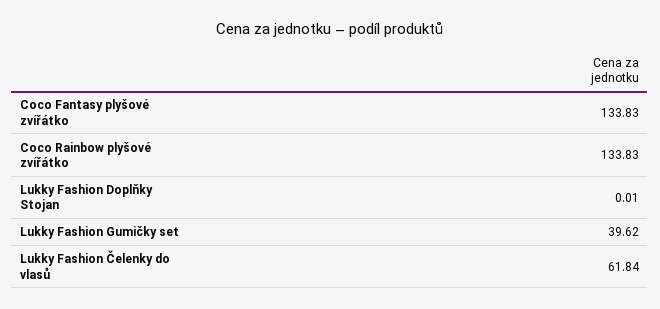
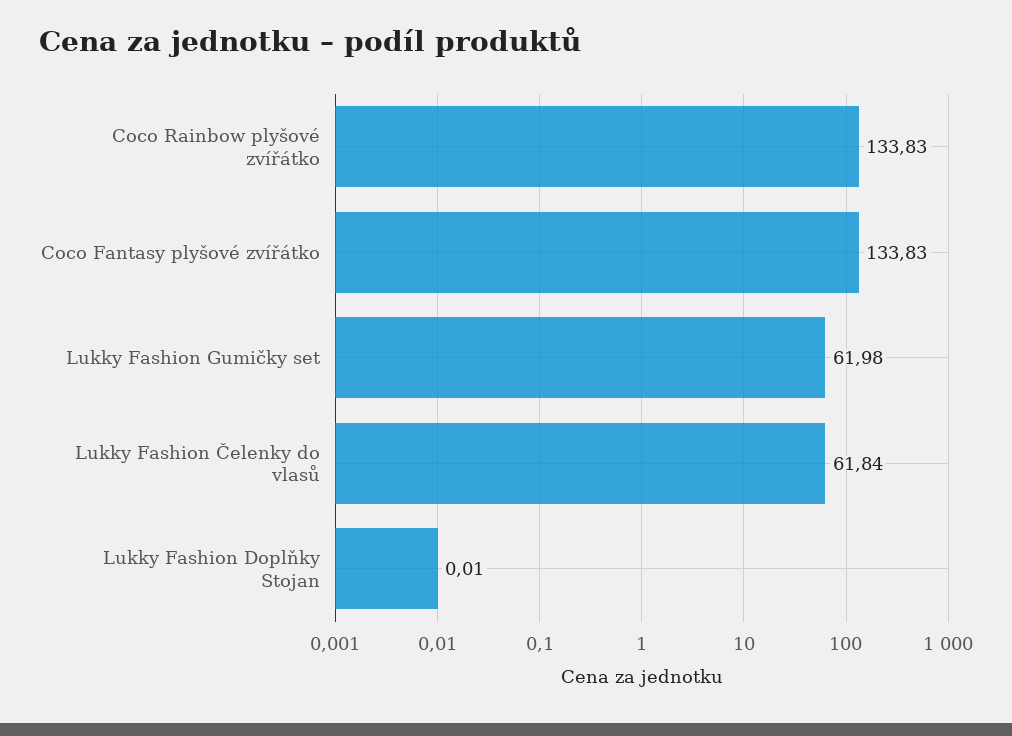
Lukky Fashion Gumičky set: 39.62 -> 61.98

